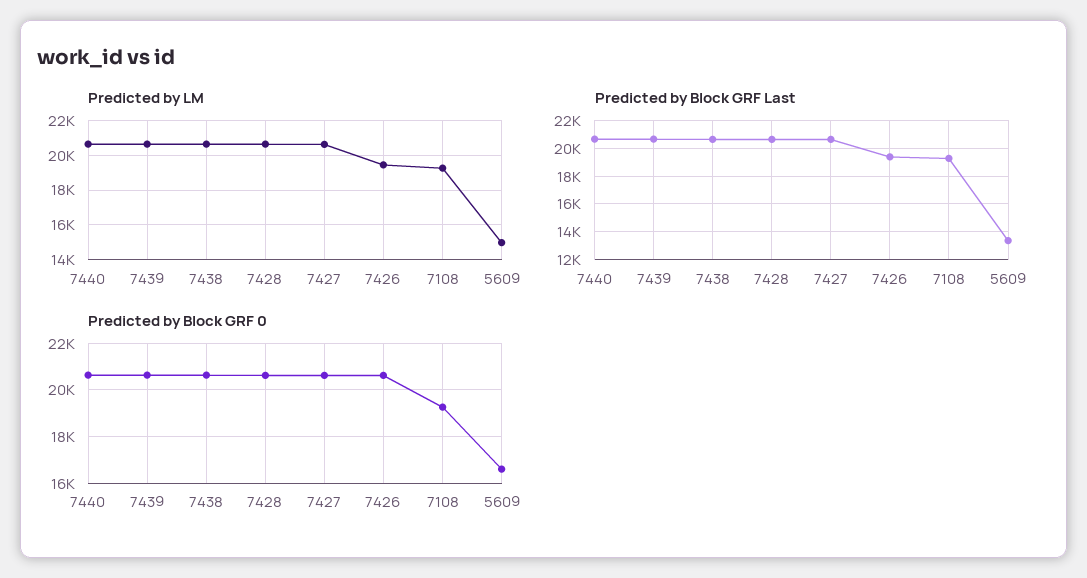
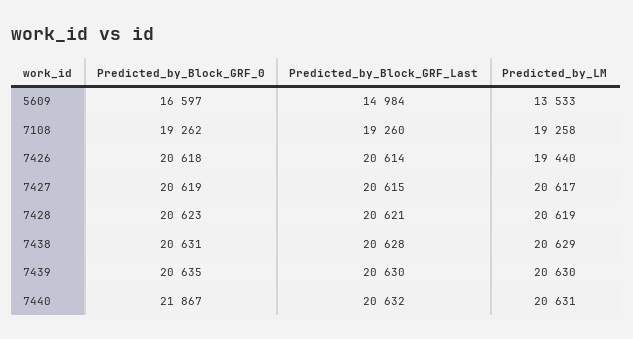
Predicted by LM, 5609: 15000 -> 13533
Predicted by Block GRF Last, 7426: 19500 -> 20614
Predicted by Block GRF Last, 5609: 13500 -> 14984
Predicted by Block GRF 0, 7440: 20500 -> 21867

